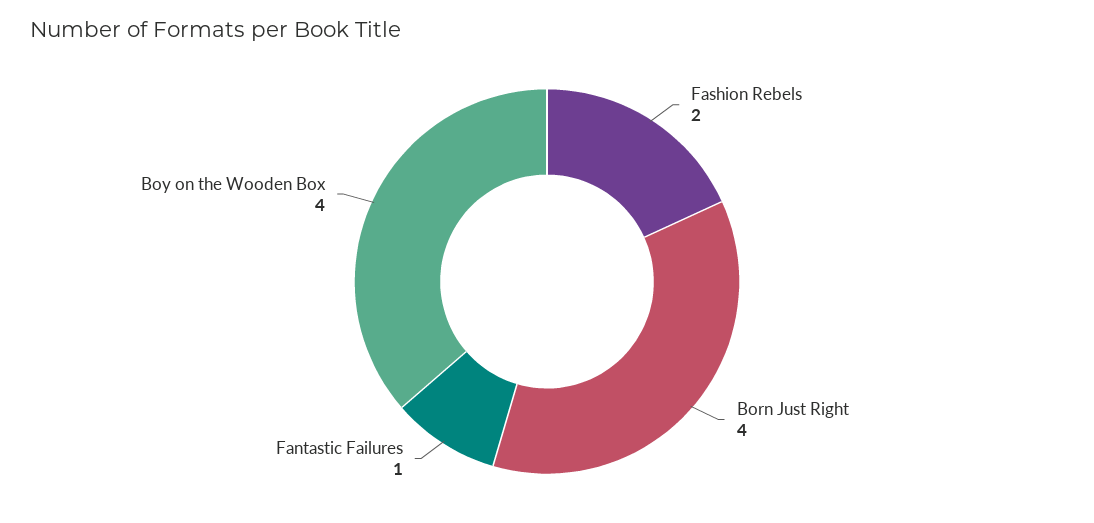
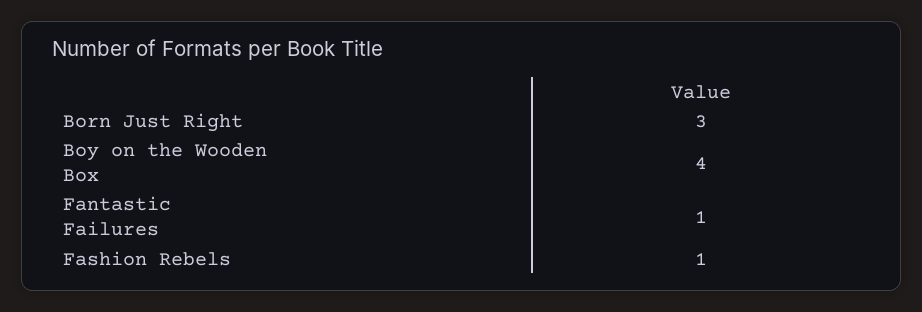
Fashion Rebels: 2 -> 1
Born Just Right: 4 -> 3

